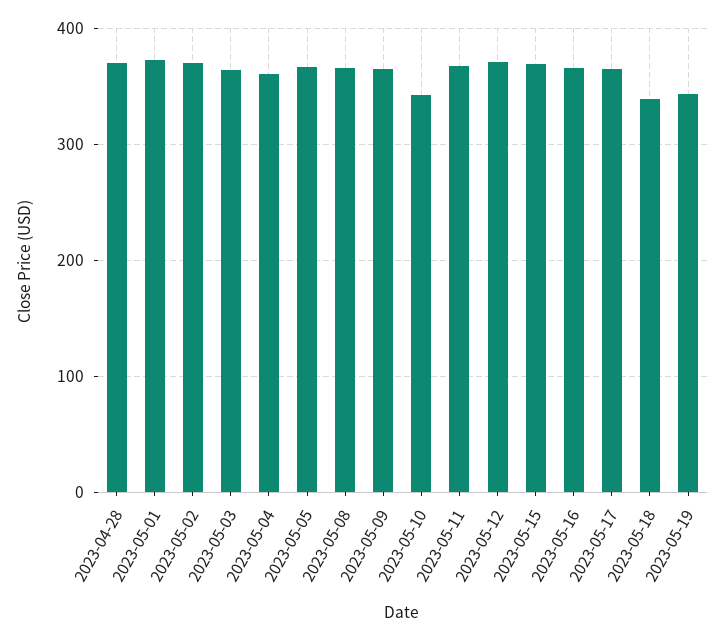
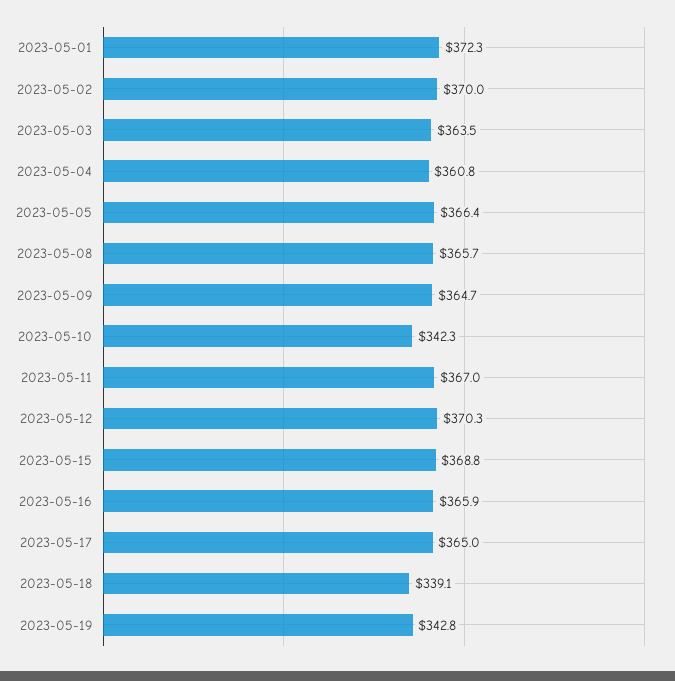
2023-04-28: 370 -> none

